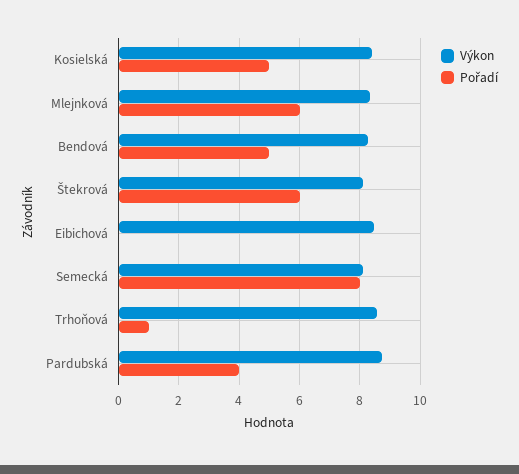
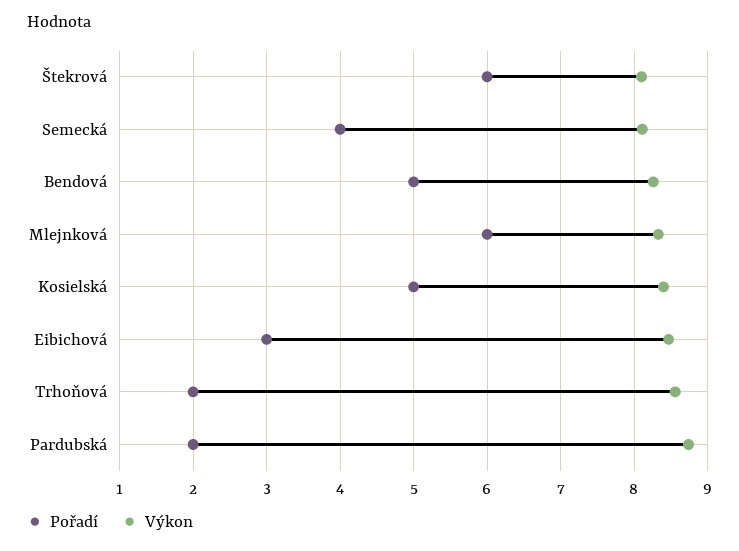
Pořadí, Eibichová: 0 -> 3
Pořadí, Semecká: 8 -> 4
Pořadí, Trhoňová: 1 -> 2
Pořadí, Pardubská: 4 -> 2

